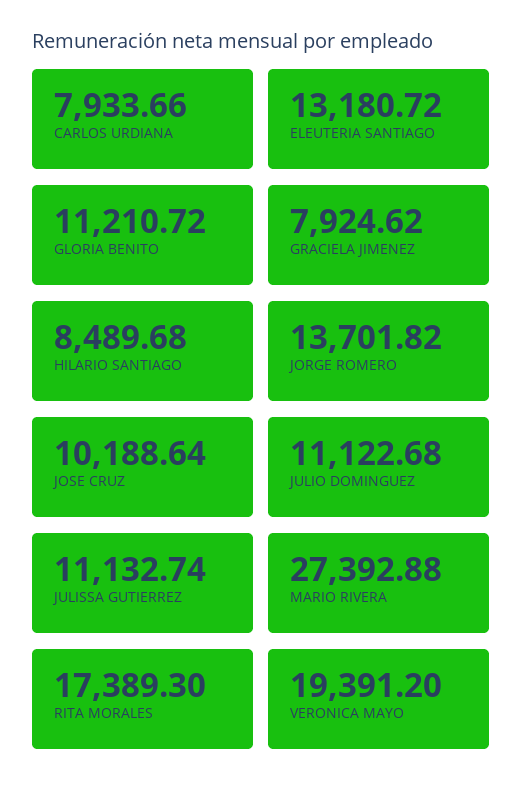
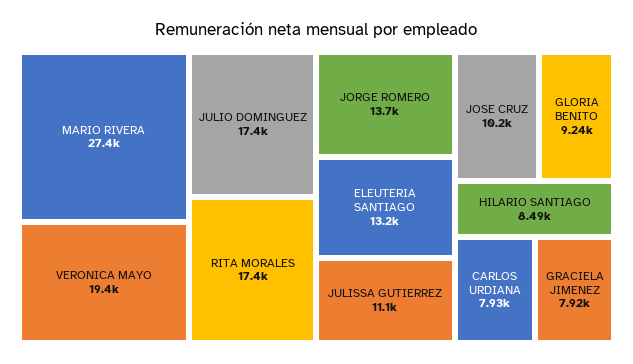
GLORIA BENITO: 11210.72 -> 9240
JULIO DOMINGUEZ: 11122.68 -> 17400

